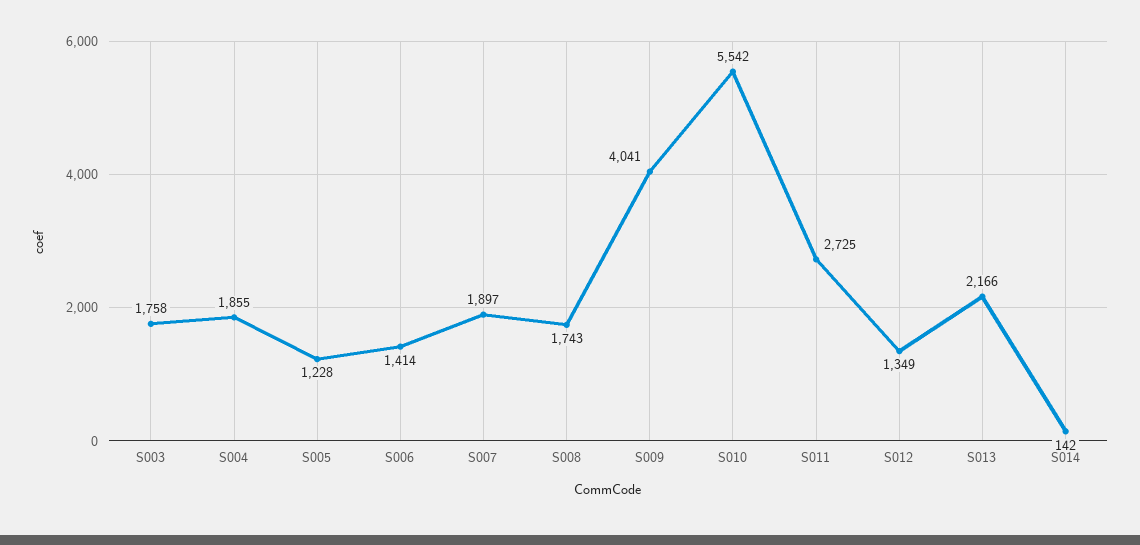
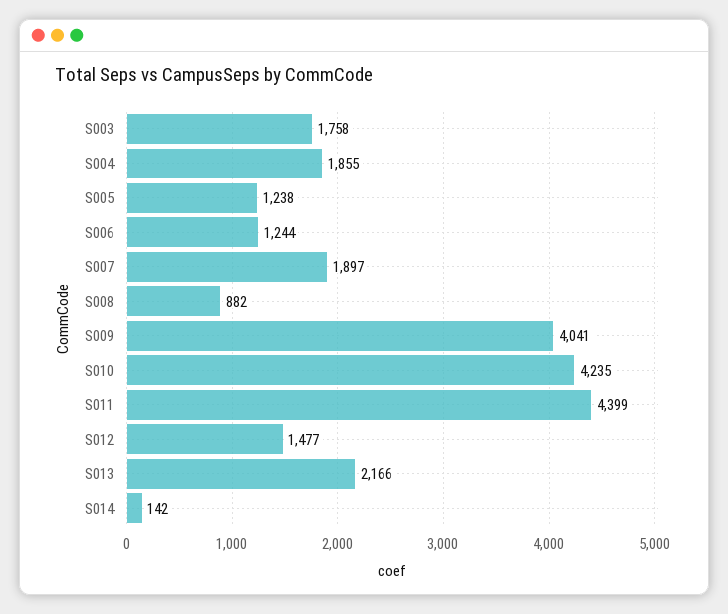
S005: 1228 -> 1238
S006: 1414 -> 1244
S008: 1743 -> 882
S010: 5542 -> 4235
S011: 2725 -> 4399
S012: 1349 -> 1477

